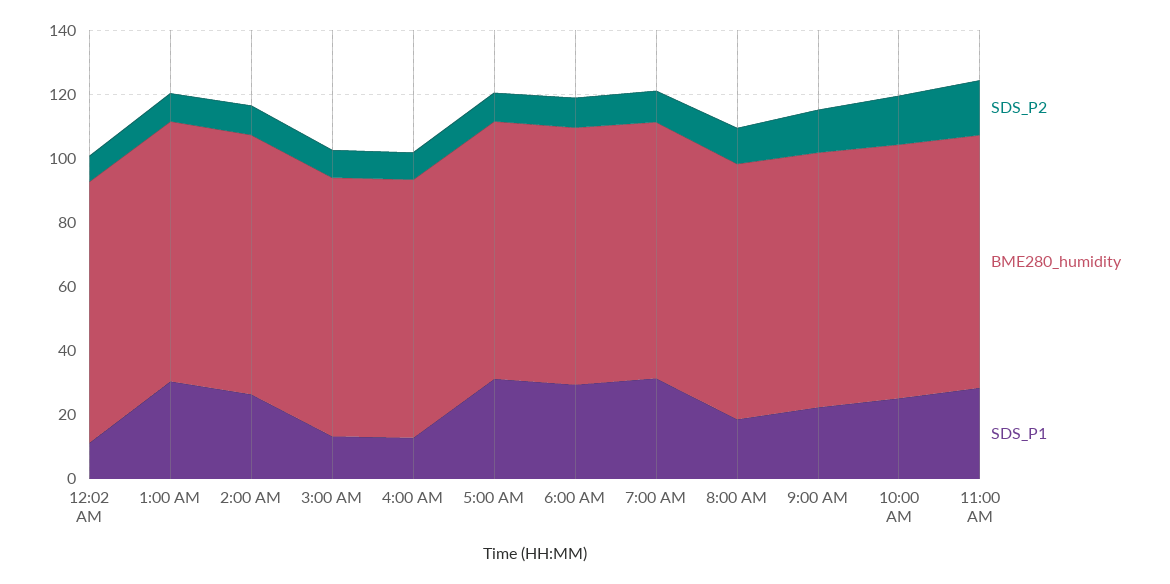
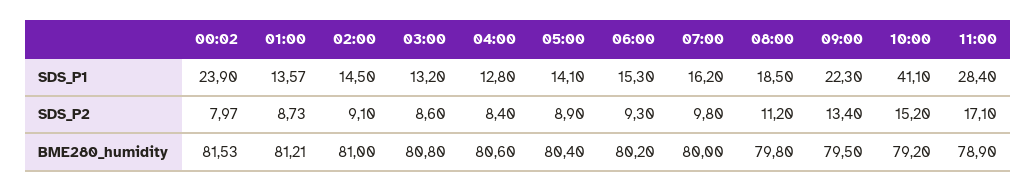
SDS_P1, 12:02 AM: 10 -> 23.9
SDS_P1, 1:00 AM: 30 -> 13.57
SDS_P1, 2:00 AM: 25 -> 14.5
SDS_P1, 5:00 AM: 30 -> 14.1
SDS_P1, 6:00 AM: 30 -> 15.3
SDS_P1, 7:00 AM: 30 -> 16.2
SDS_P1, 10:00 AM: 25 -> 41.1

